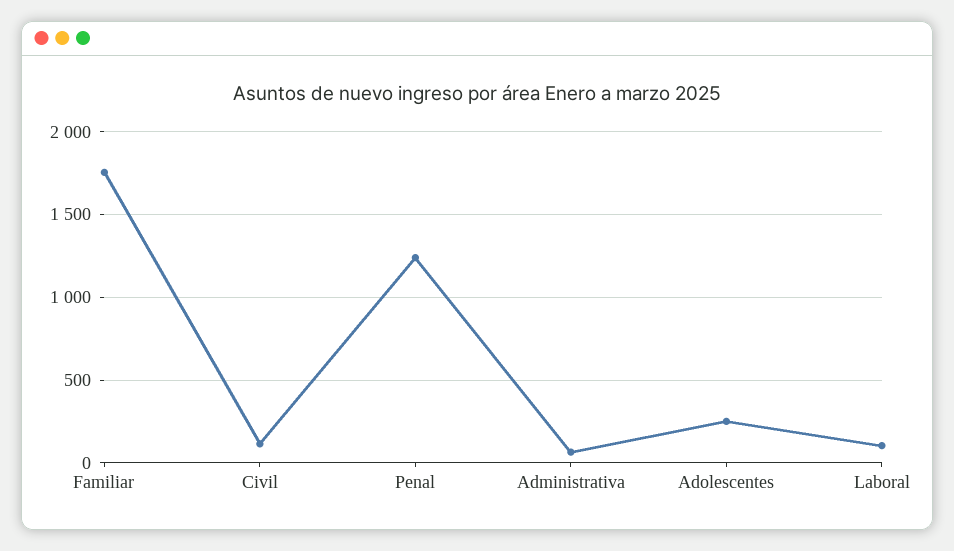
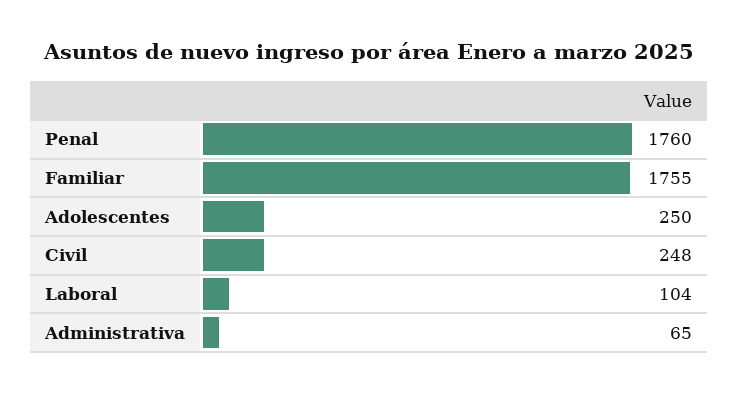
Civil: 100 -> 248
Penal: 1250 -> 1760

